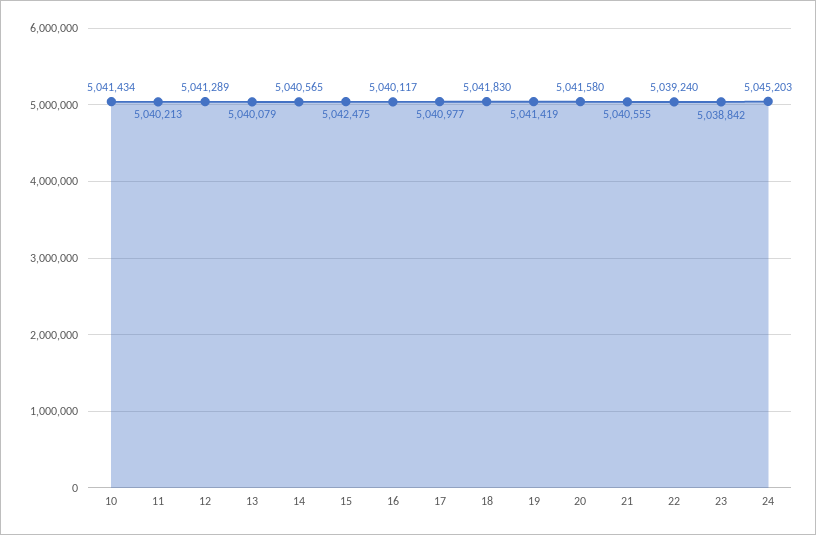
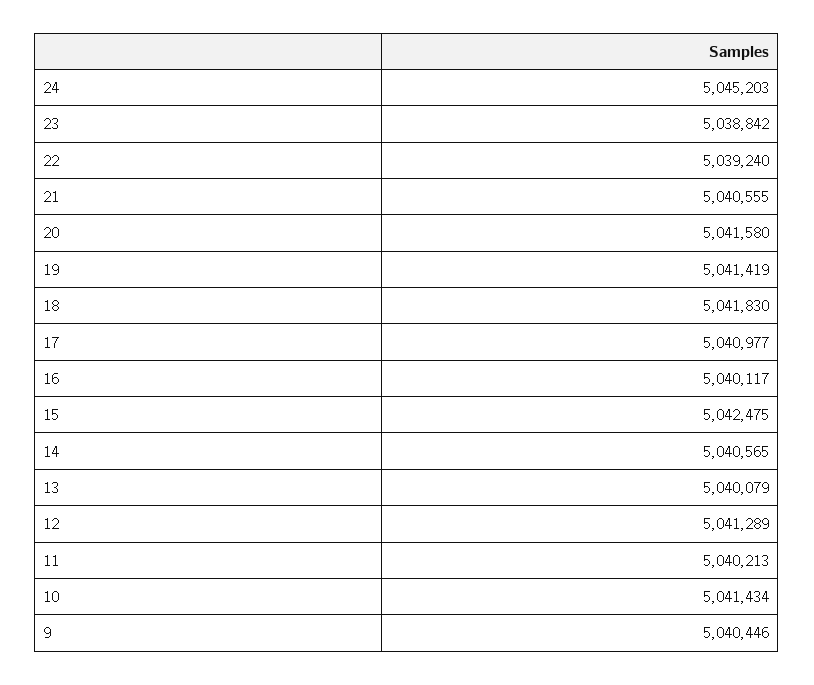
9: none -> 5040446

